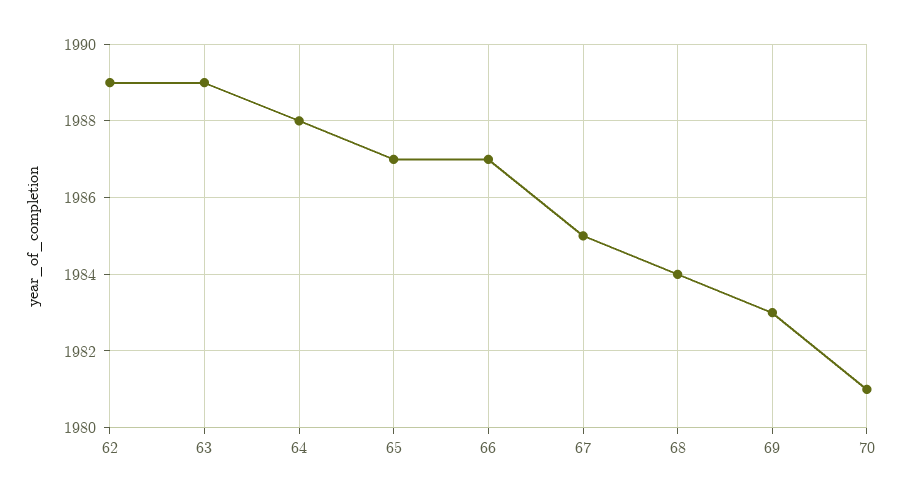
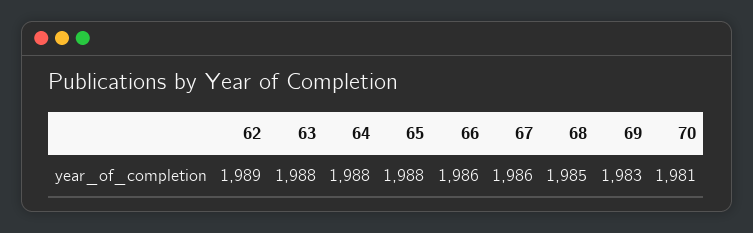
63: 1989 -> 1988
65: 1987 -> 1988
66: 1987 -> 1986
67: 1985 -> 1986
68: 1984 -> 1985

